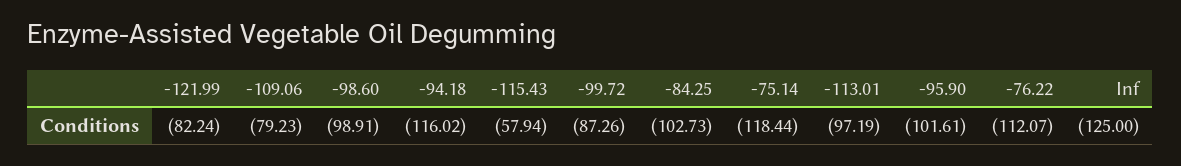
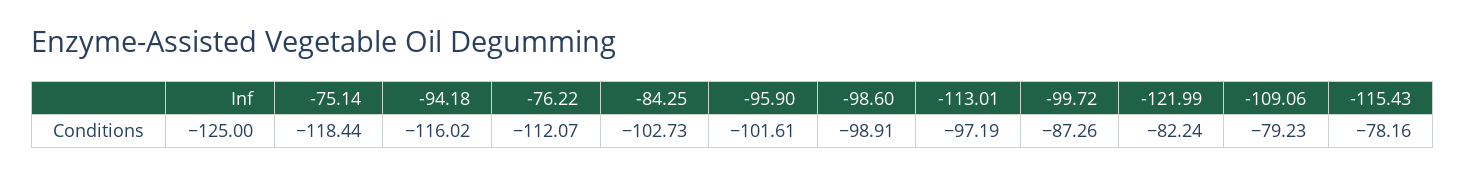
-115.43: -57.94 -> -78.16

